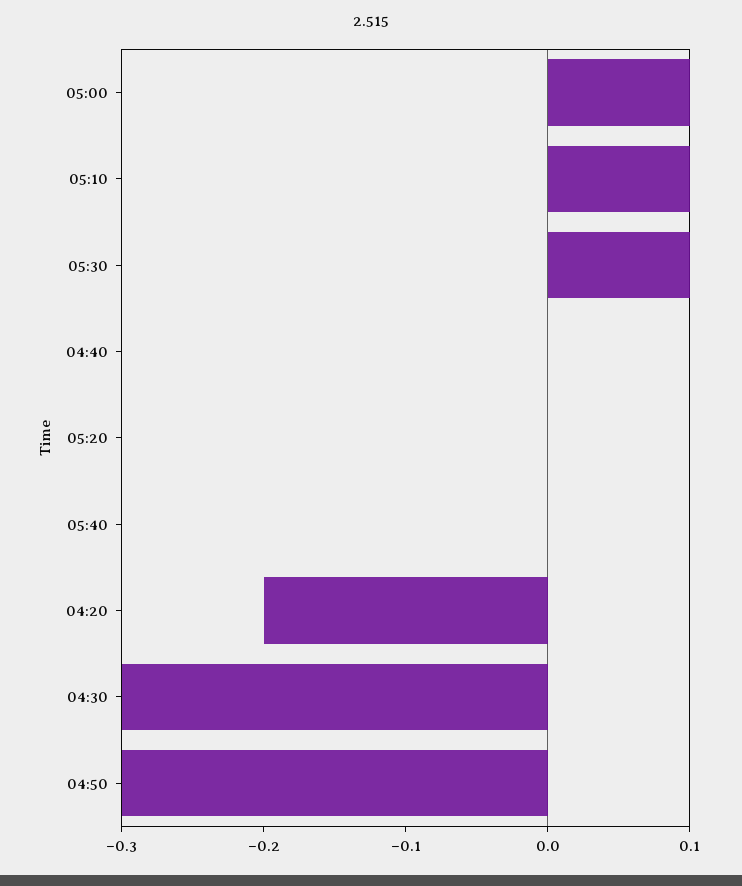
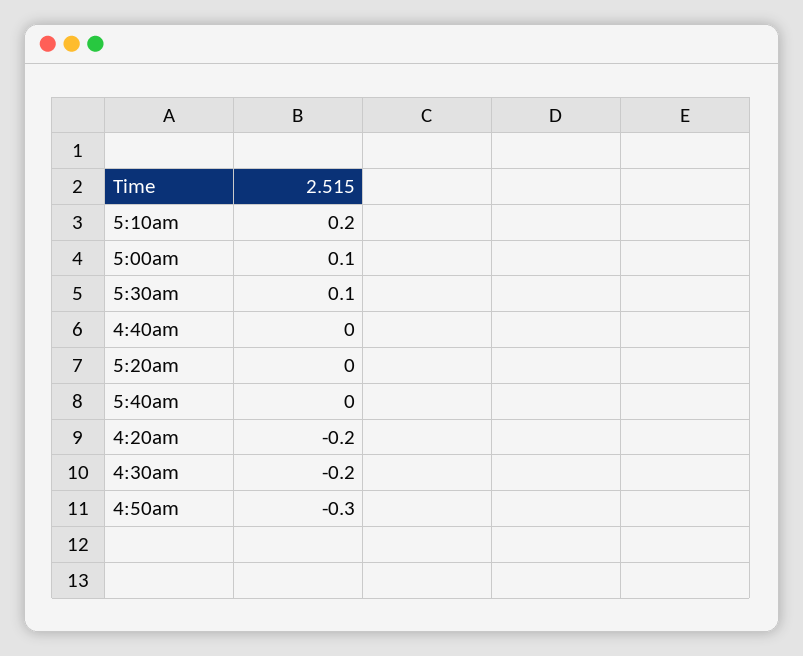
05:10: 0.1 -> 0.2
04:30: -0.3 -> -0.2

